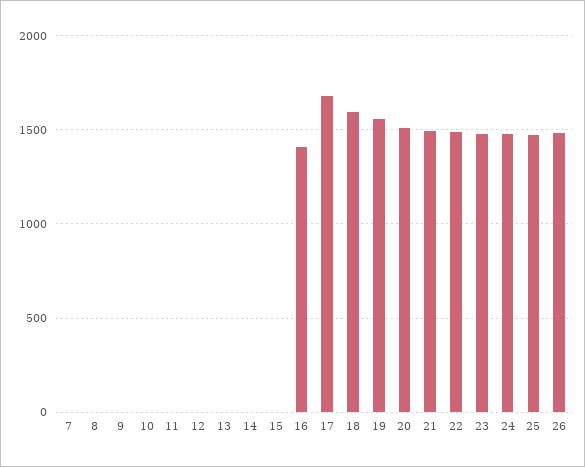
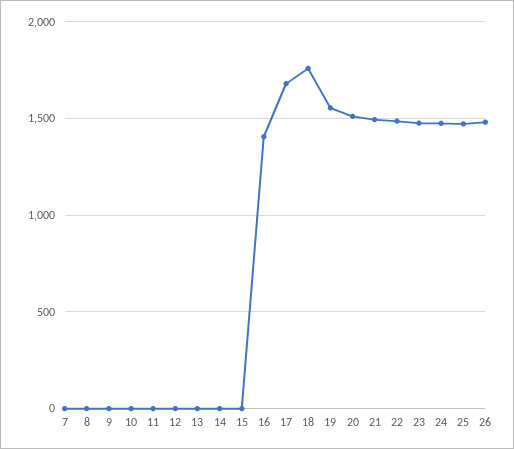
18: 1600 -> 1750

